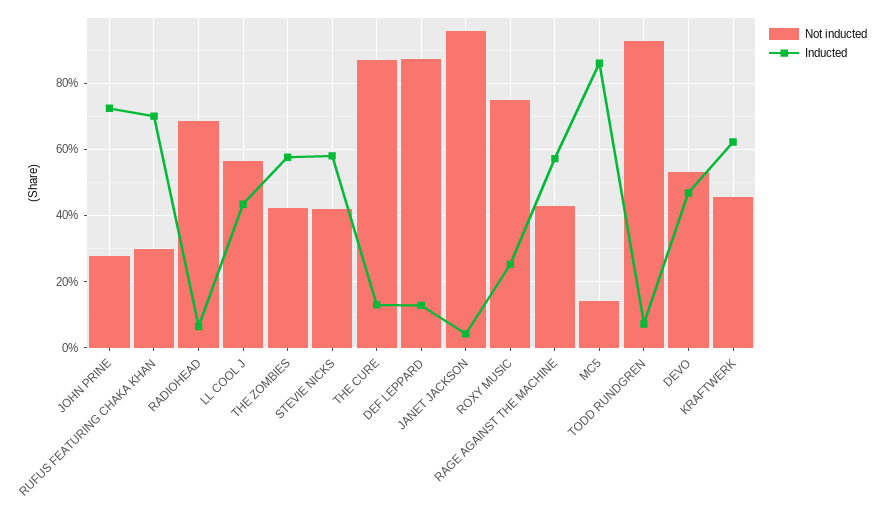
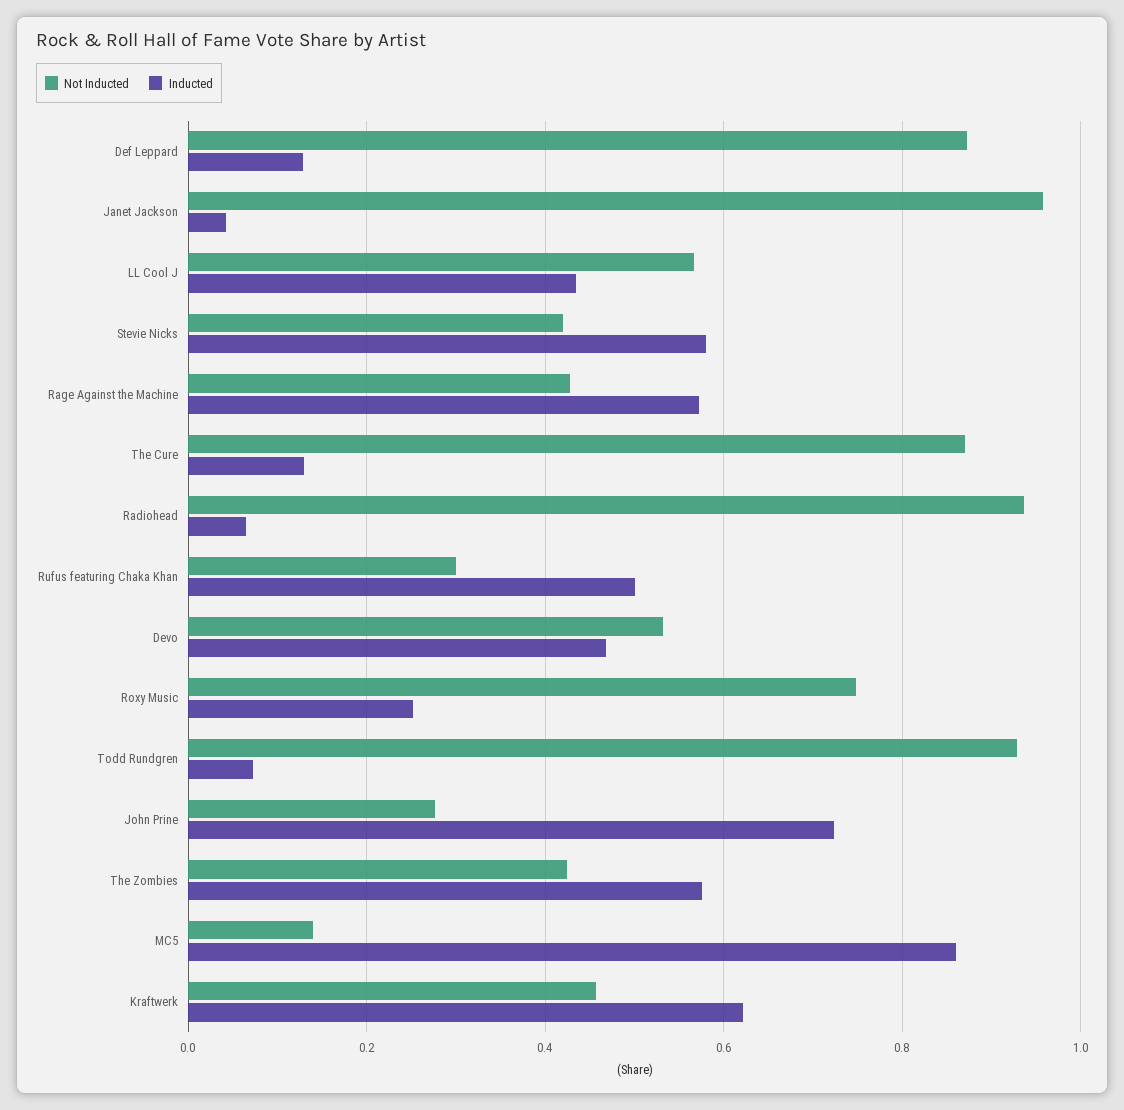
Inducted, RUFUS FEATURING CHAKA KHAN: 0.7 -> 0.5
Not inducted, RADIOHEAD: 0.68 -> 0.94

